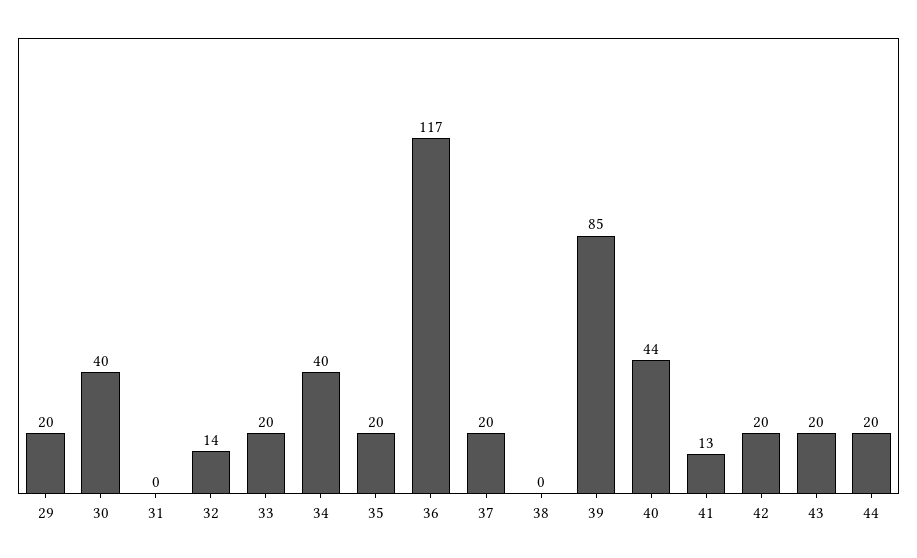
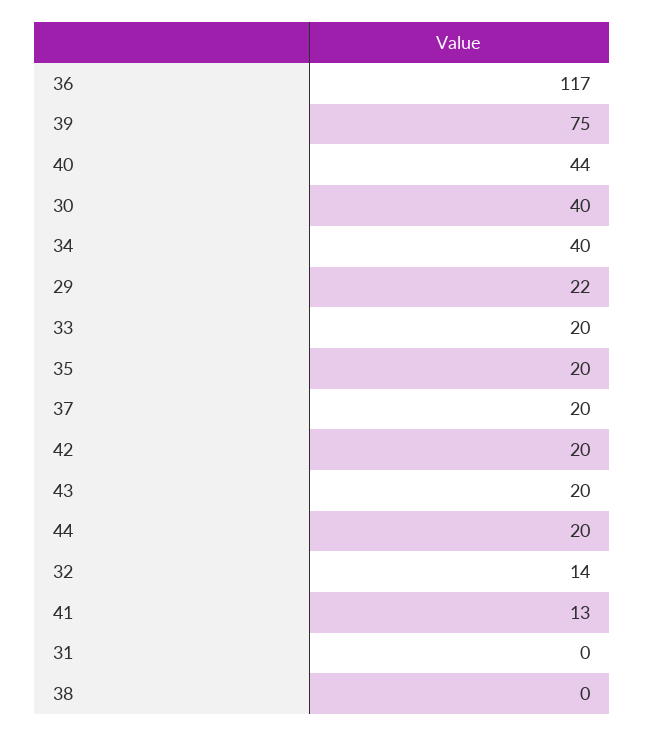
29: 20 -> 22
39: 85 -> 75

